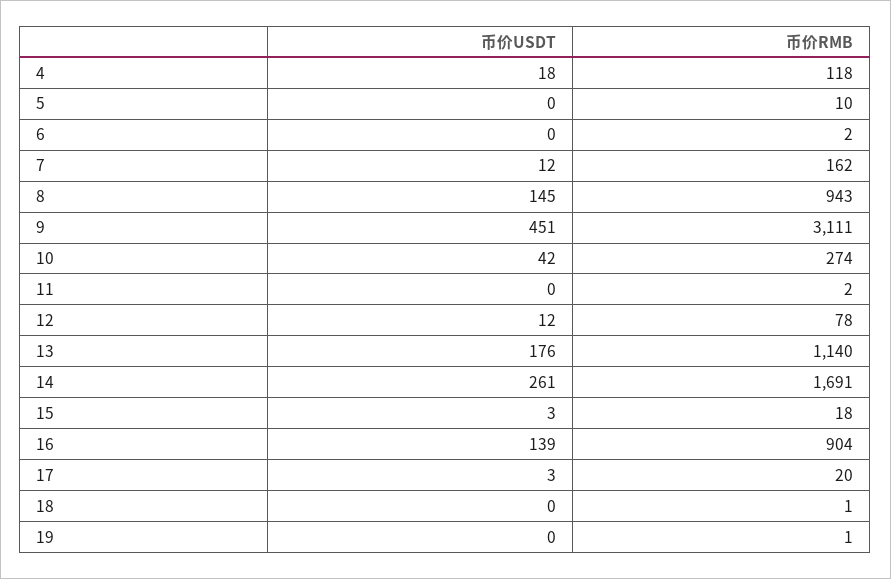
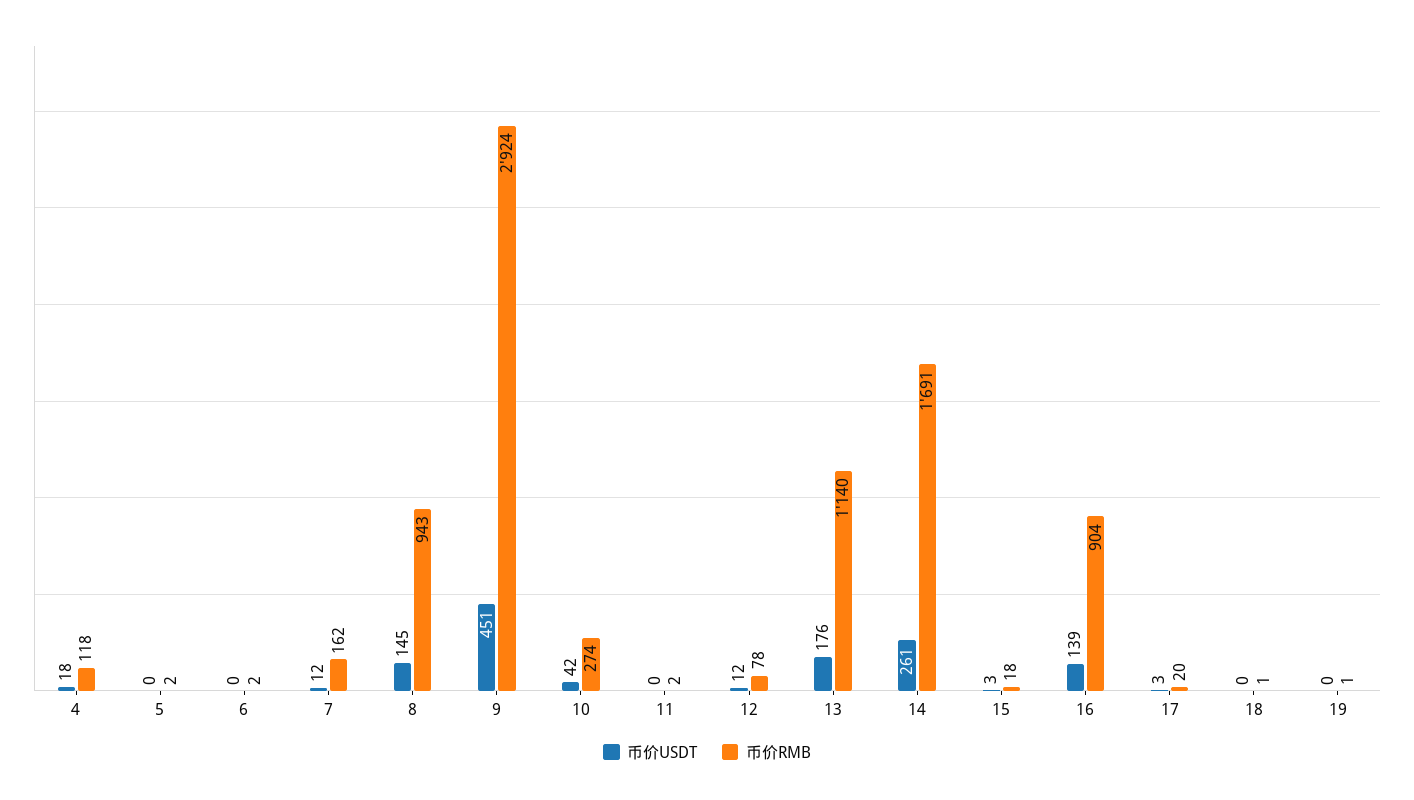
币价RMB, 5: 10 -> 2
币价RMB, 9: 3111 -> 2924

